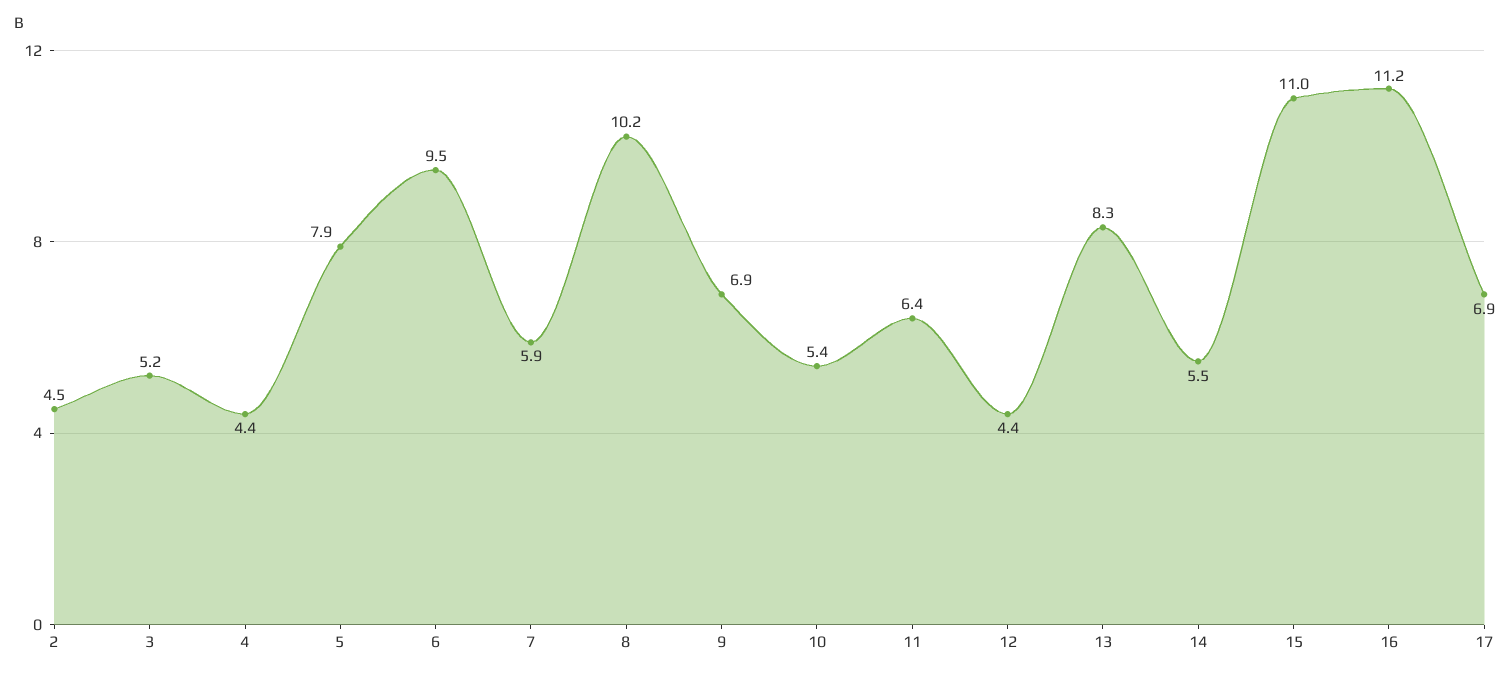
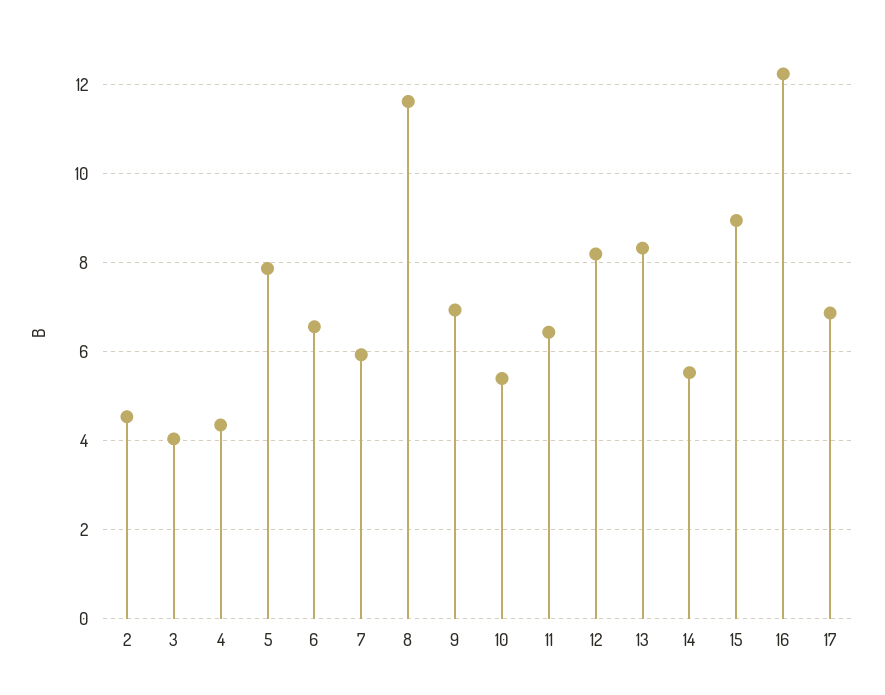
3: 5.2 -> 4
6: 9.5 -> 6.6
8: 10.2 -> 11.6
12: 4.4 -> 8.2
15: 11 -> 9
16: 11.2 -> 12.2

